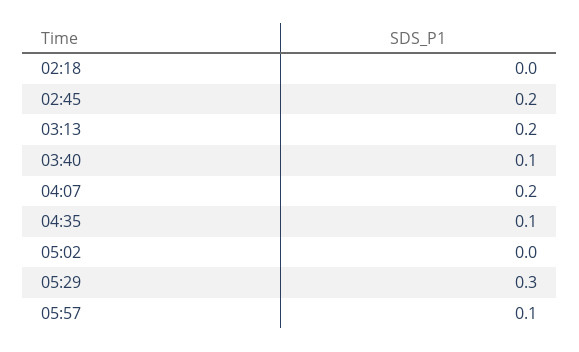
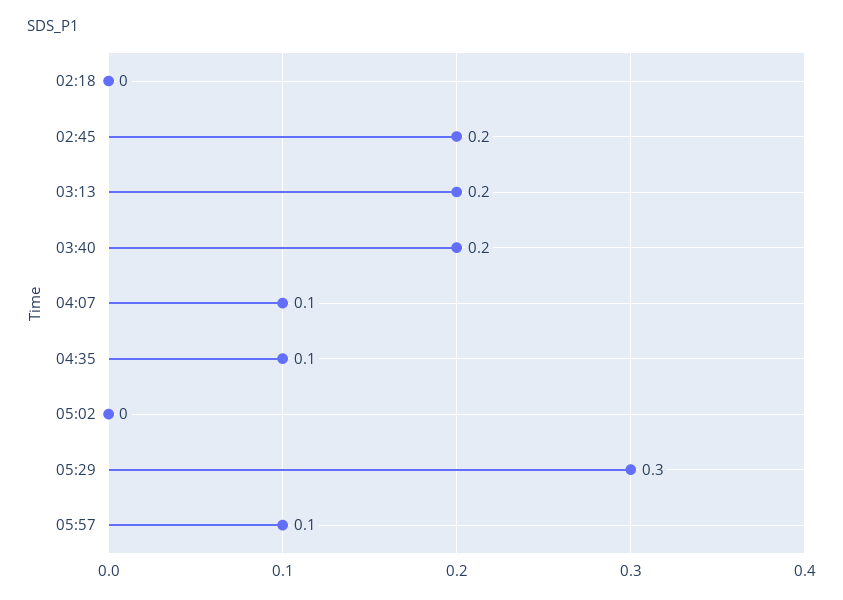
03:40: 0.1 -> 0.2
04:07: 0.2 -> 0.1

